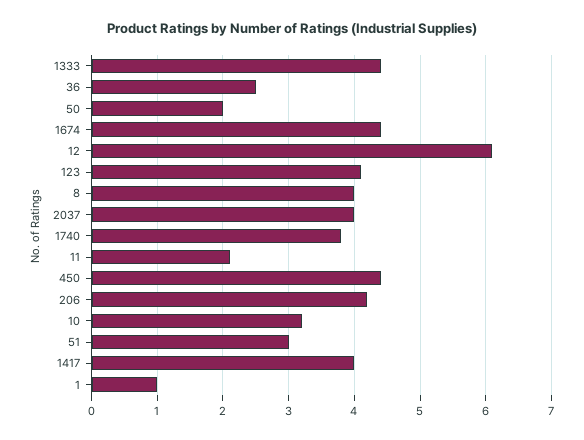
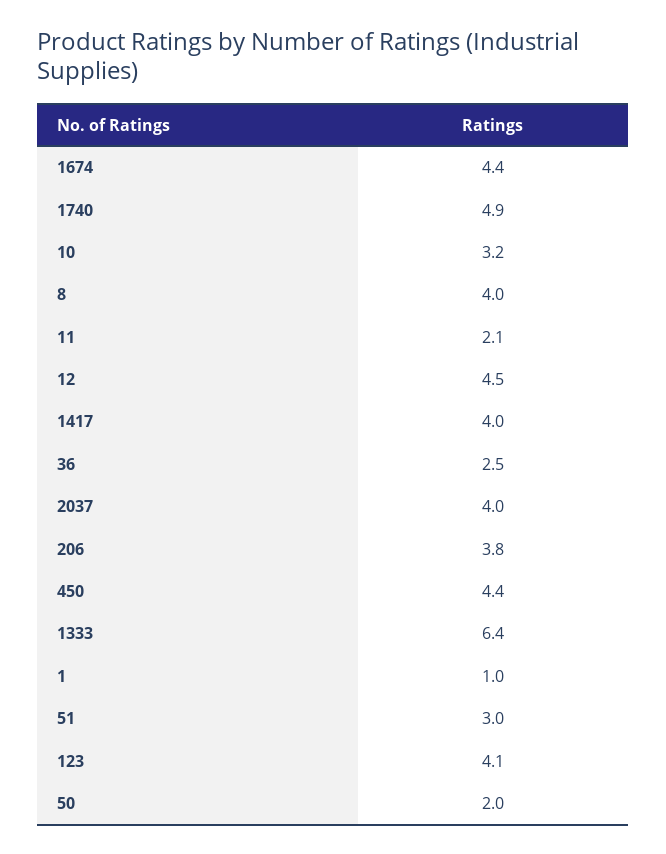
1333: 4.4 -> 6.4
12: 6.1 -> 4.5
1740: 3.8 -> 4.9
206: 4.2 -> 3.8

